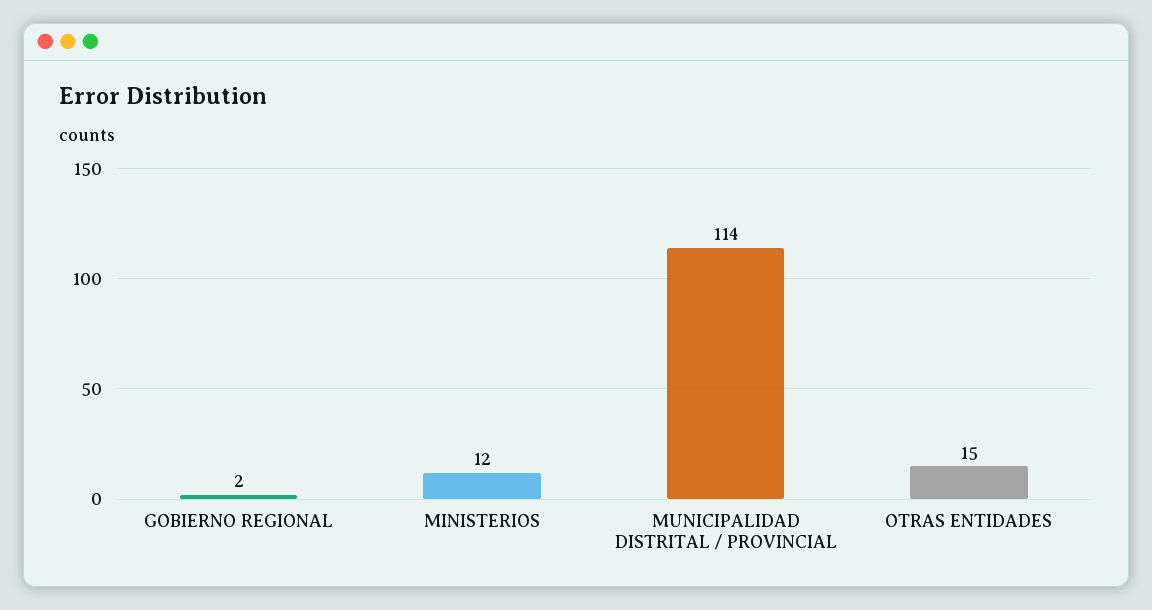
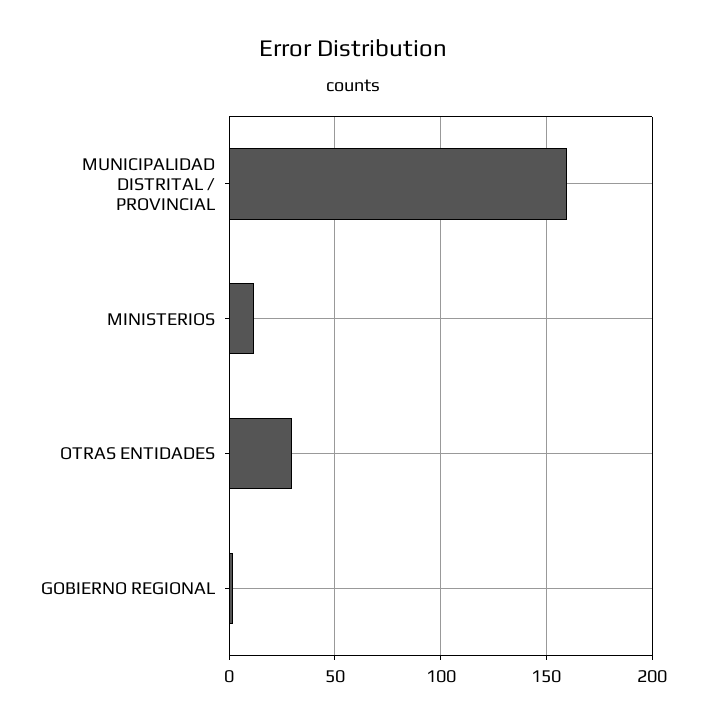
MUNICIPALIDAD DISTRITAL / PROVINCIAL: 114 -> 160
OTRAS ENTIDADES: 15 -> 30

